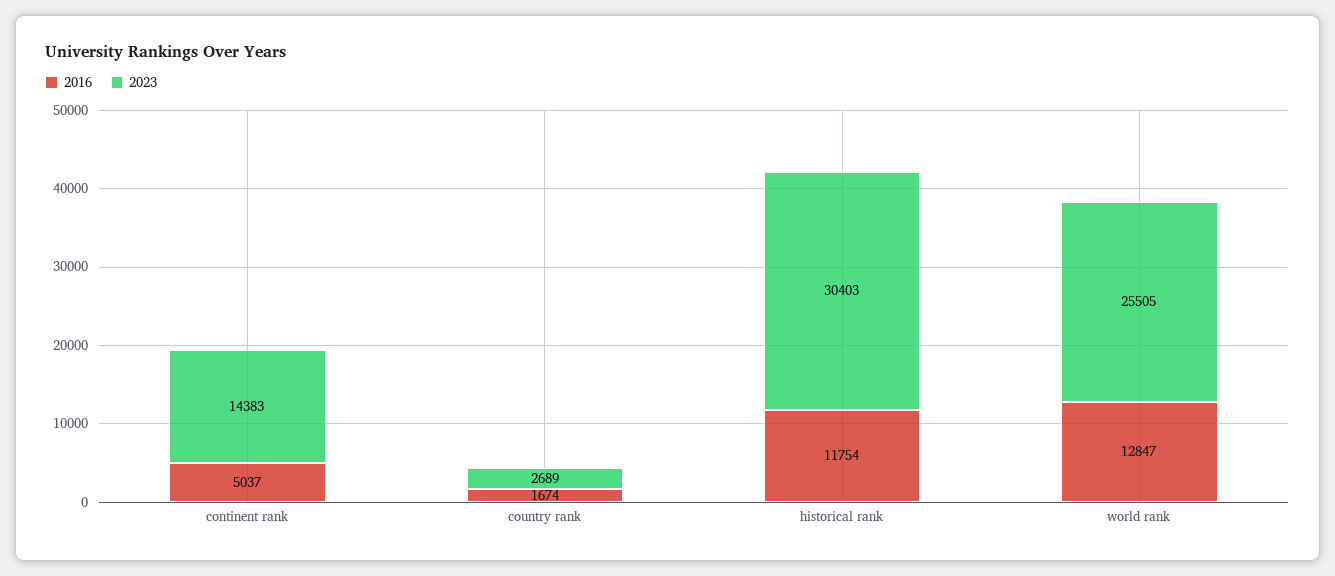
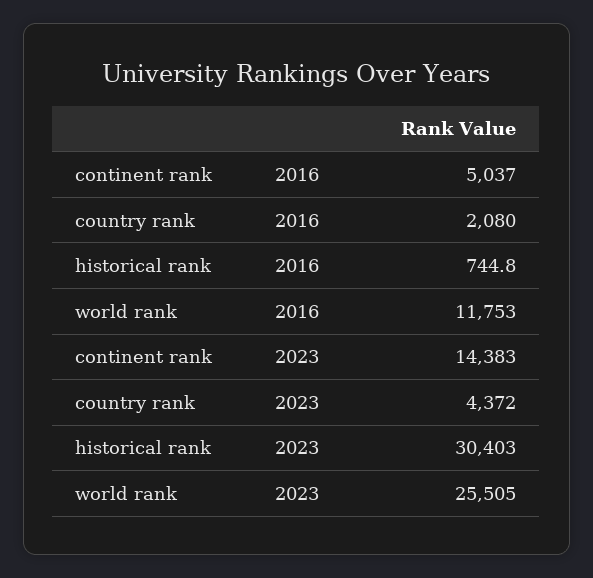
2016, country rank: 1674 -> 2080
2023, country rank: 2689 -> 4372
2016, historical rank: 11754 -> 744.8
2016, world rank: 12847 -> 11753

